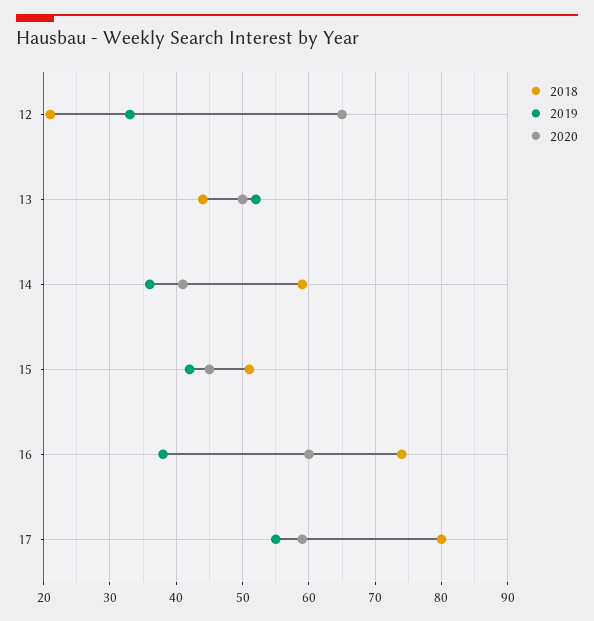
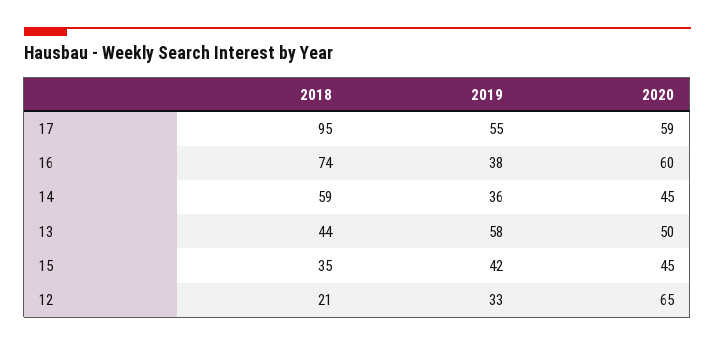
2019, 13: 52 -> 58
2020, 14: 41 -> 45
2018, 15: 51 -> 35
2018, 17: 80 -> 95

